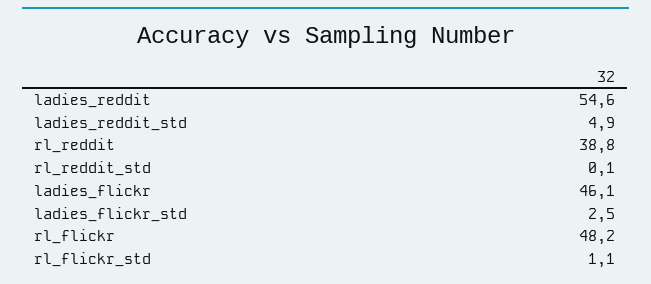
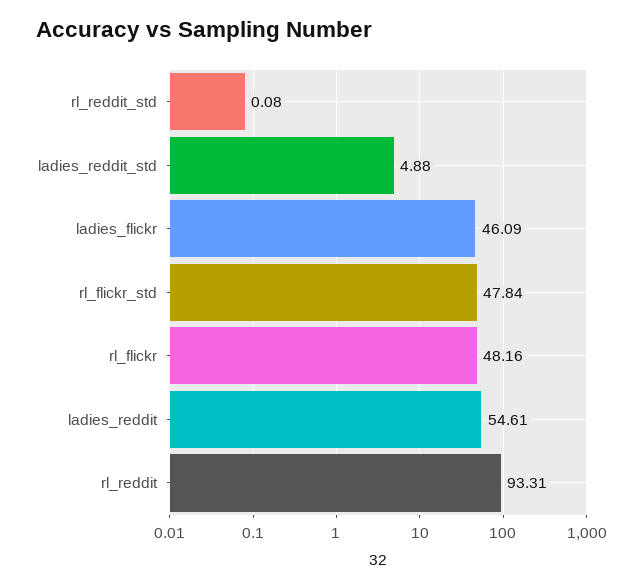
rl_reddit: 38.8 -> 93.31
ladies_flickr_std: 2.5 -> none
rl_flickr_std: 1.1 -> 47.84

